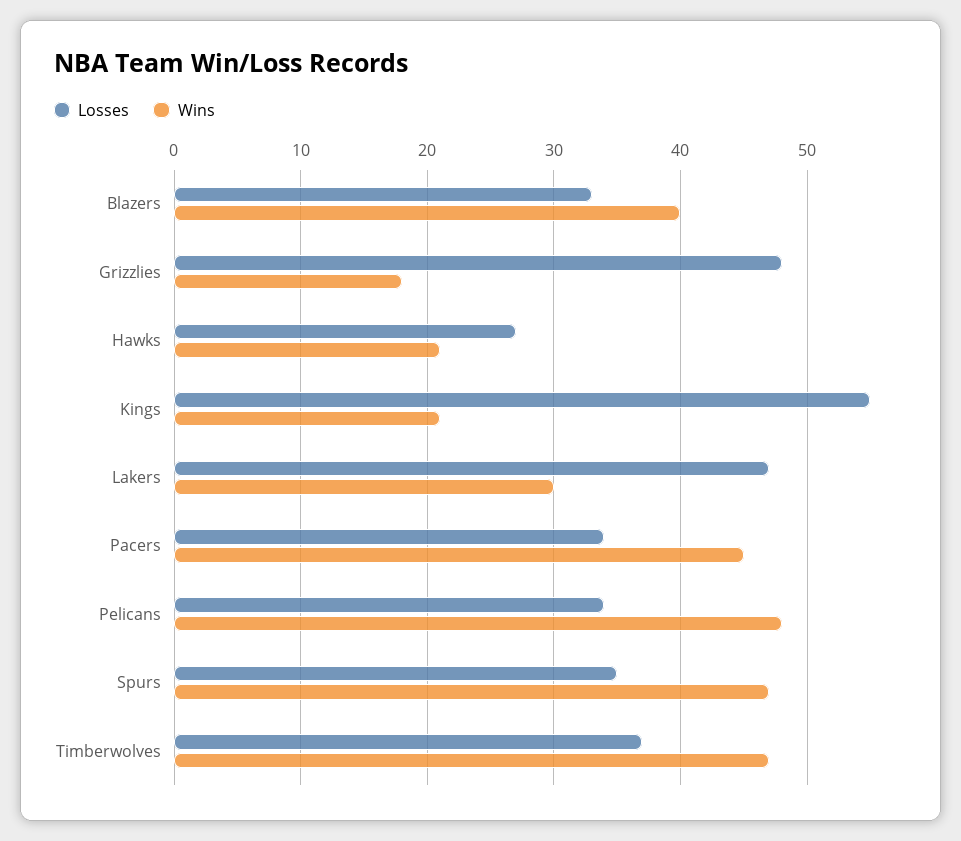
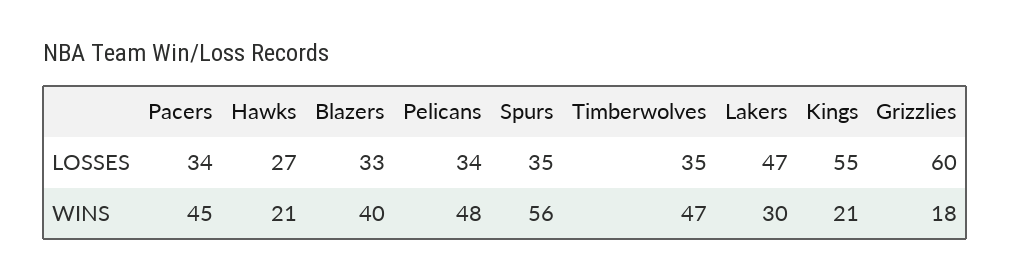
Losses, Grizzlies: 48 -> 60
Wins, Spurs: 47 -> 56
Losses, Timberwolves: 37 -> 35

